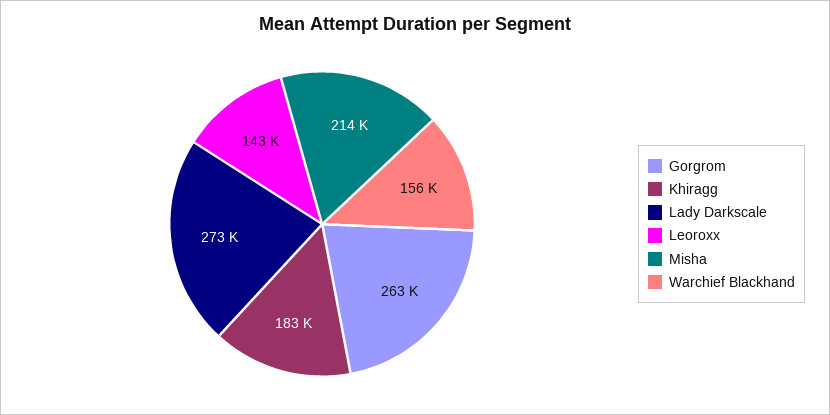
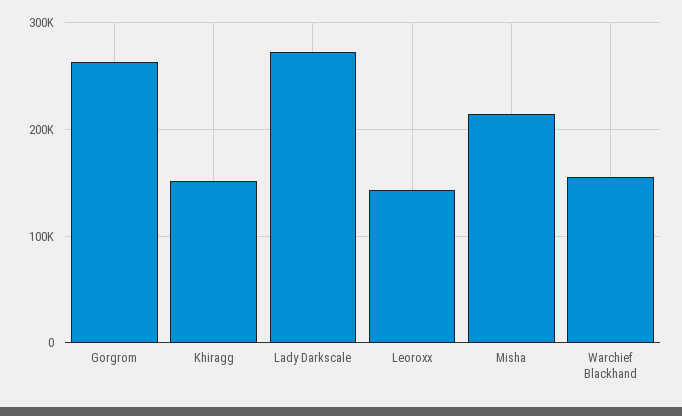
Khiragg: 183000 -> 150000

